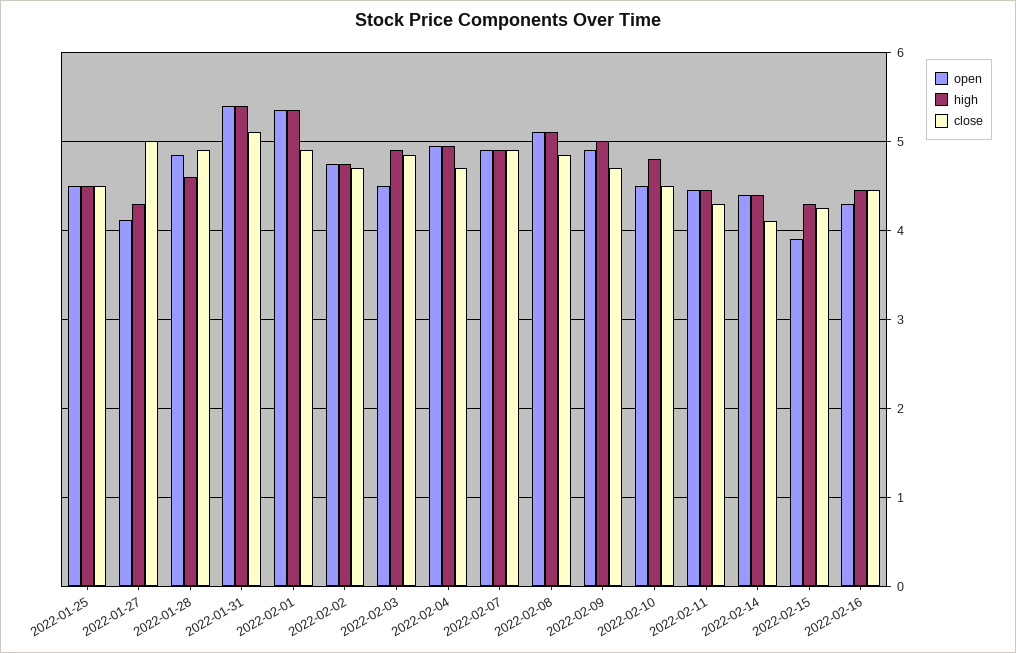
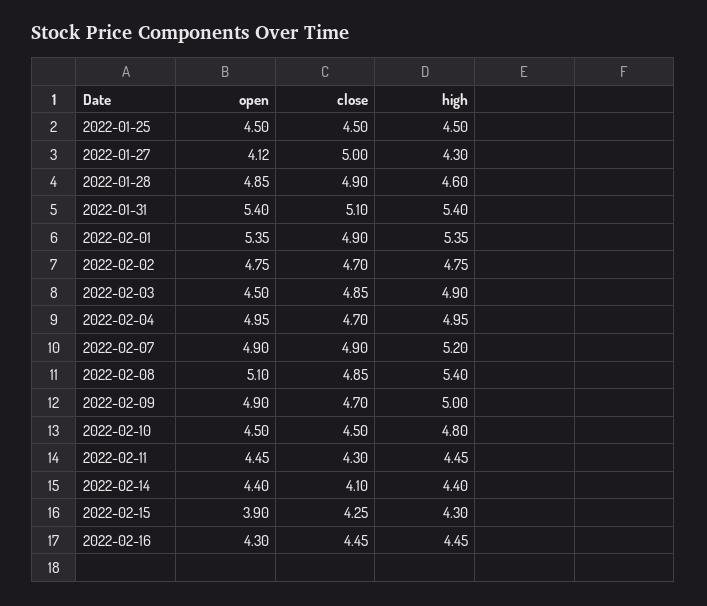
high, 2022-02-07: 4.9 -> 5.2
high, 2022-02-08: 5.1 -> 5.4

